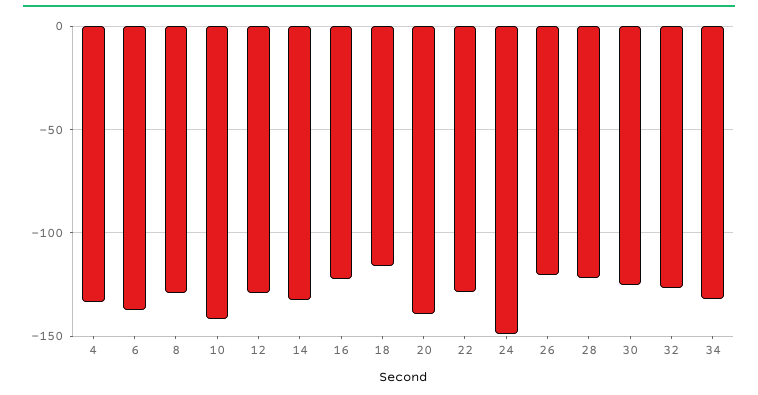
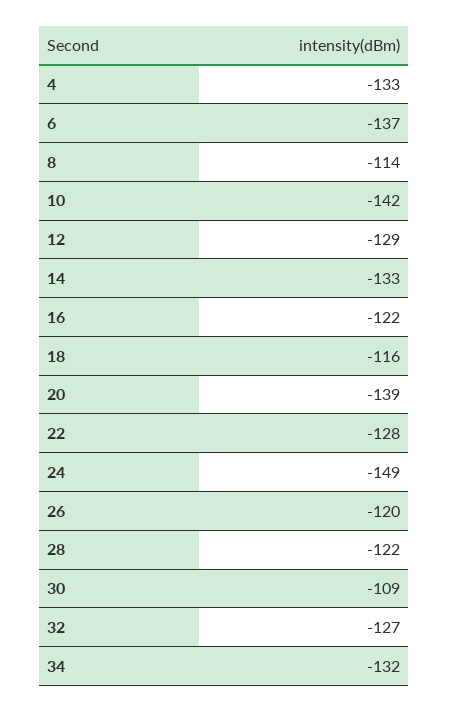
8: -130 -> -114
30: -125 -> -109

